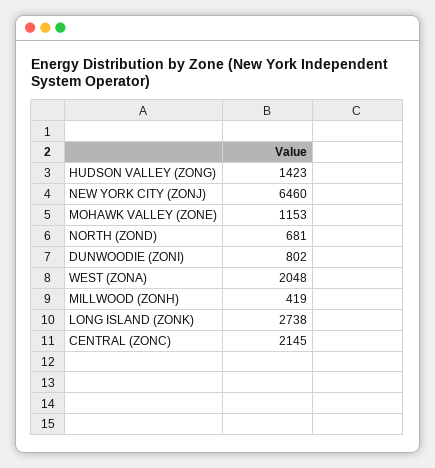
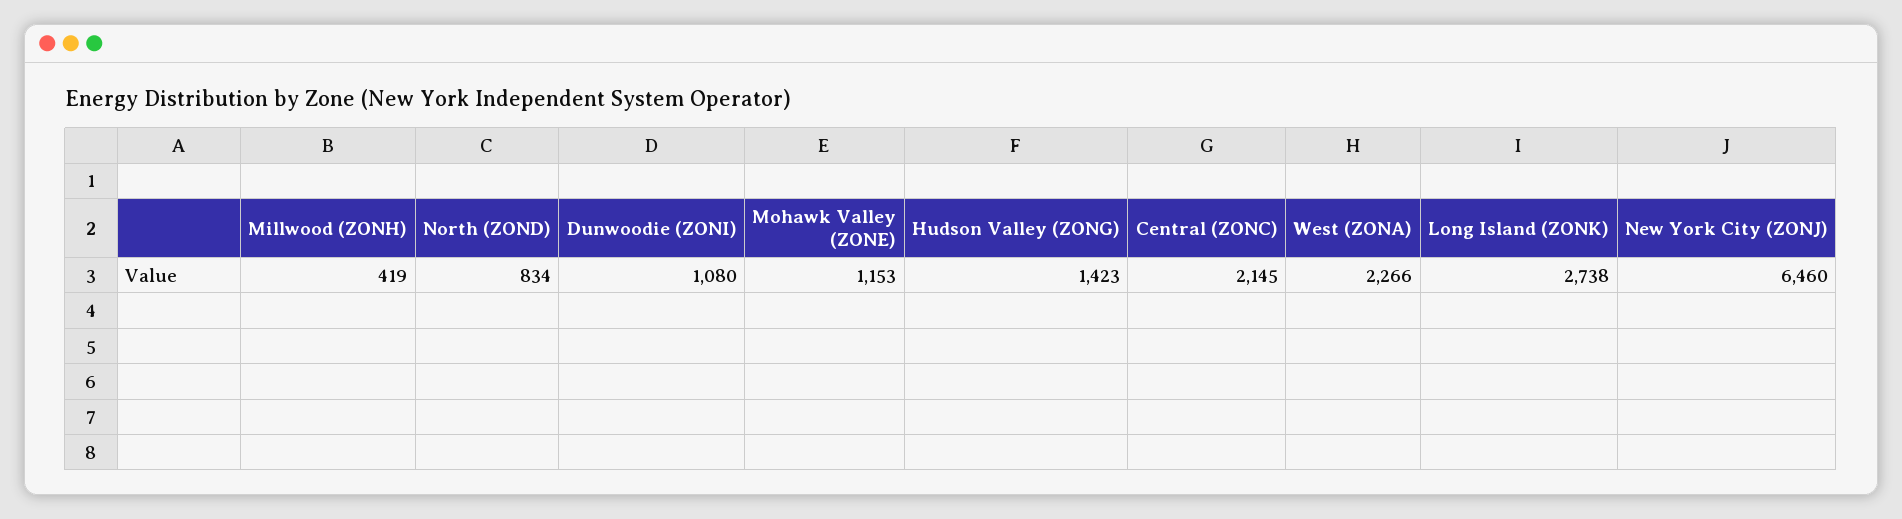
NORTH (ZOND): 681 -> 834
DUNWOODIE (ZONI): 802 -> 1080
WEST (ZONA): 2048 -> 2266

